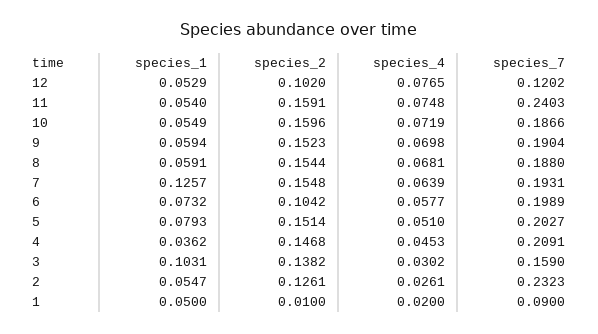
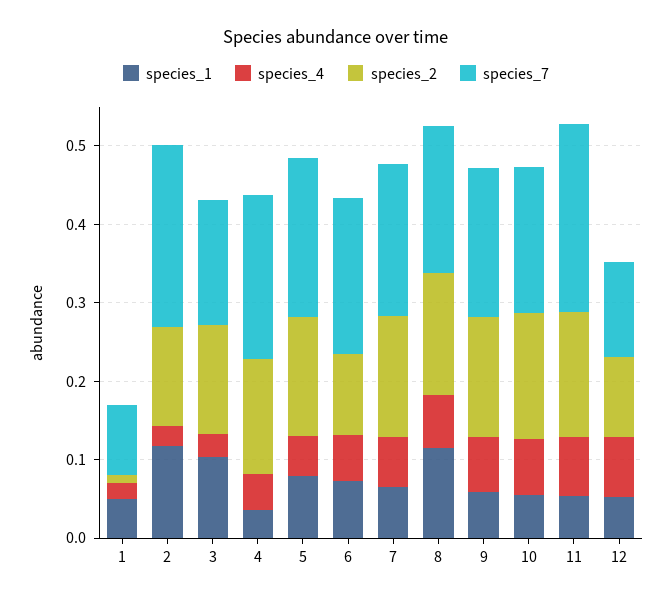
species_1, 8: 0.0591 -> 0.12
species_1, 7: 0.1257 -> 0.06
species_1, 2: 0.0547 -> 0.12

